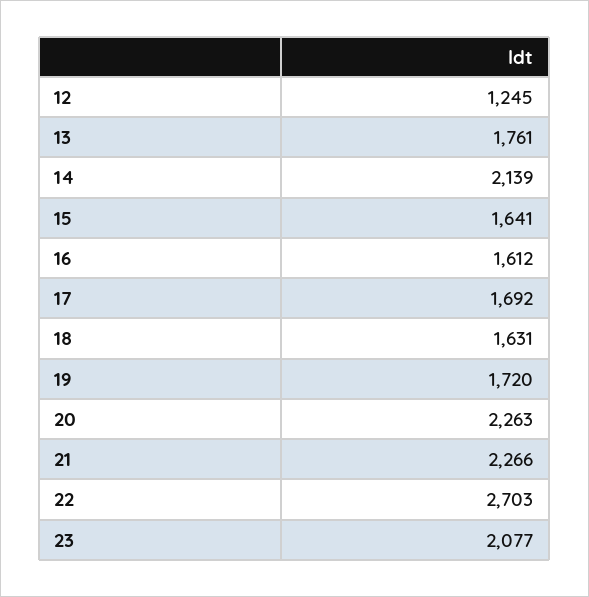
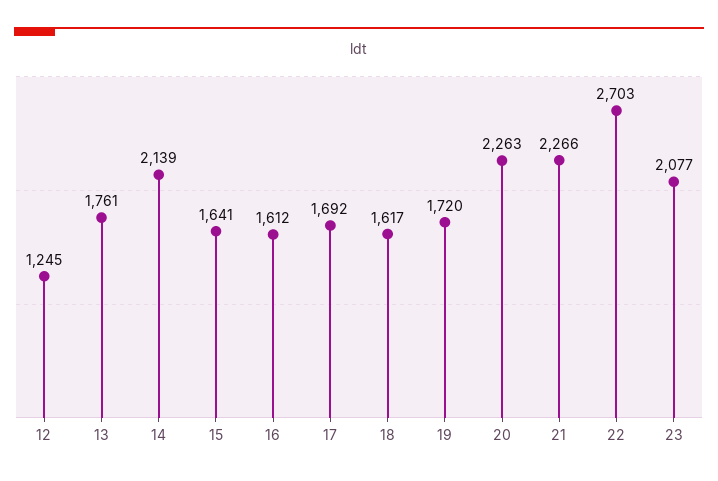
18: 1631 -> 1617

